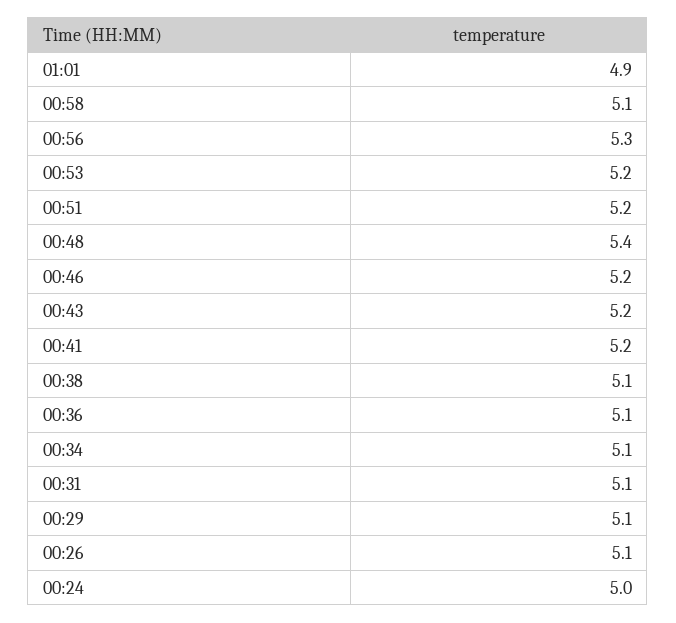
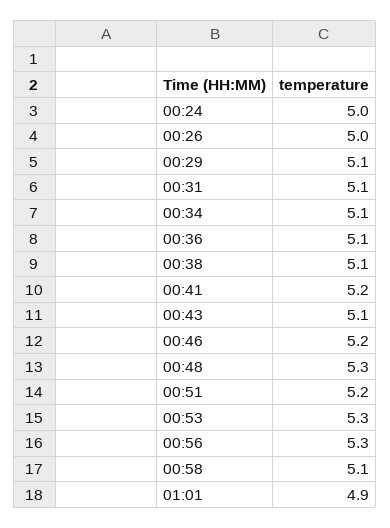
00:53: 5.2 -> 5.3
00:48: 5.4 -> 5.3
00:43: 5.2 -> 5.1
00:26: 5.1 -> 5

